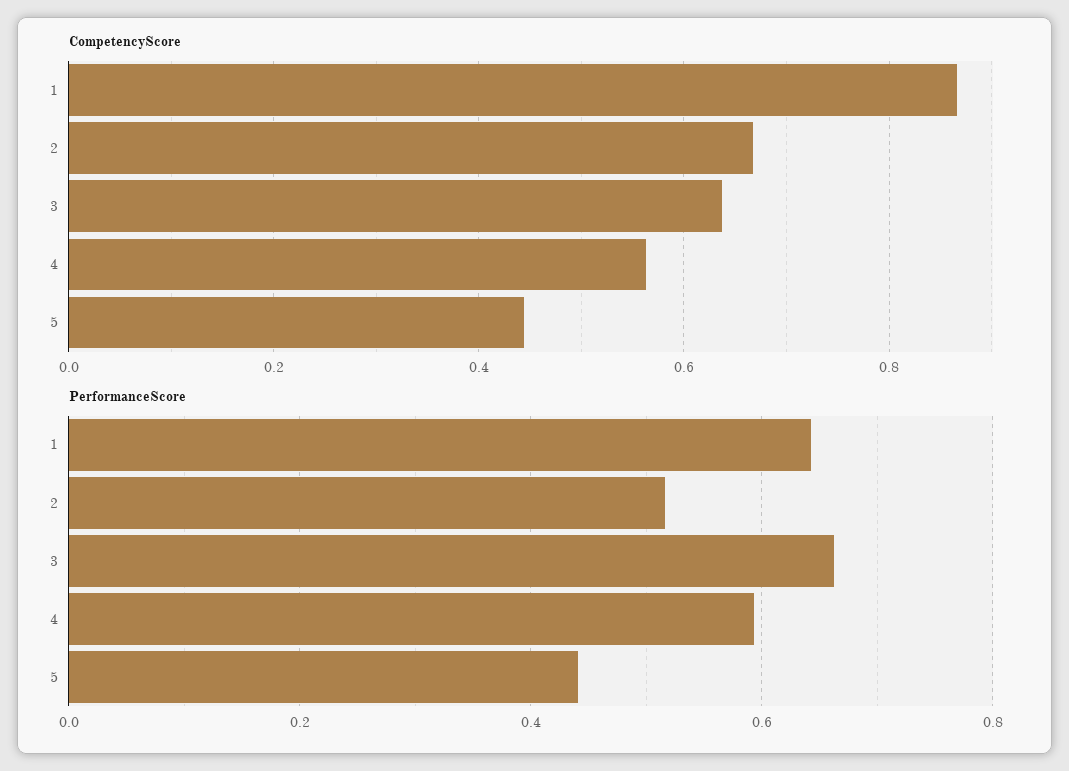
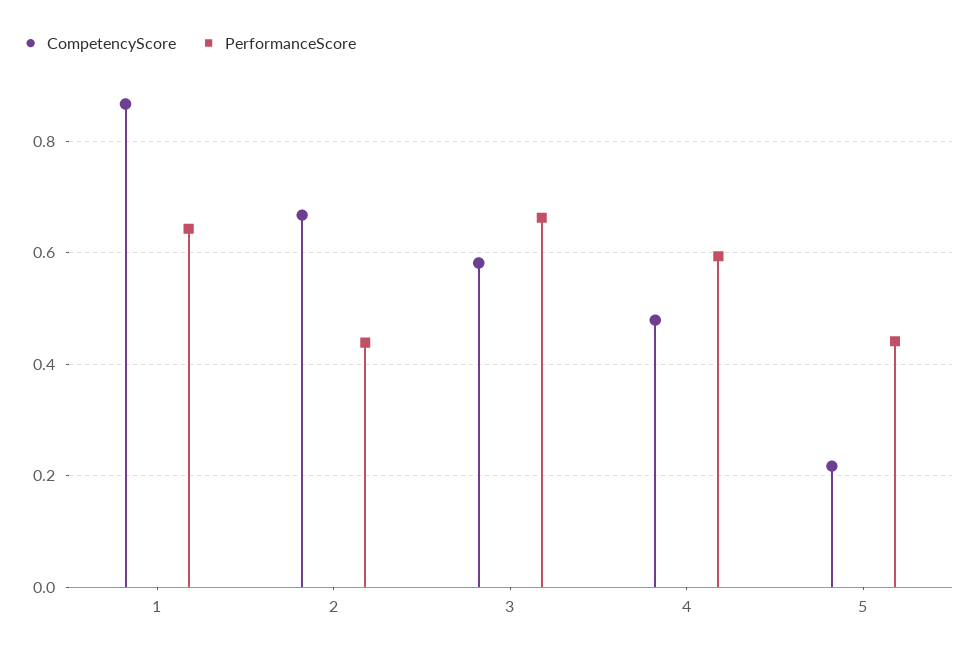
CompetencyScore, 3: 0.64 -> 0.58
CompetencyScore, 4: 0.56 -> 0.48
CompetencyScore, 5: 0.44 -> 0.22
PerformanceScore, 2: 0.52 -> 0.44

